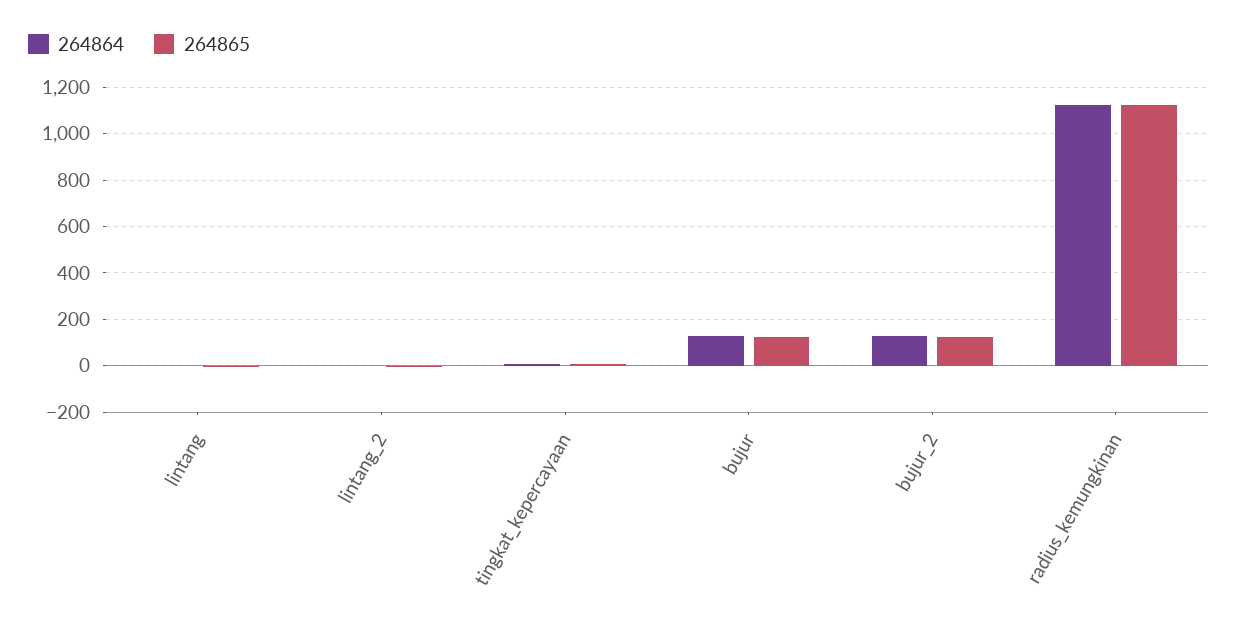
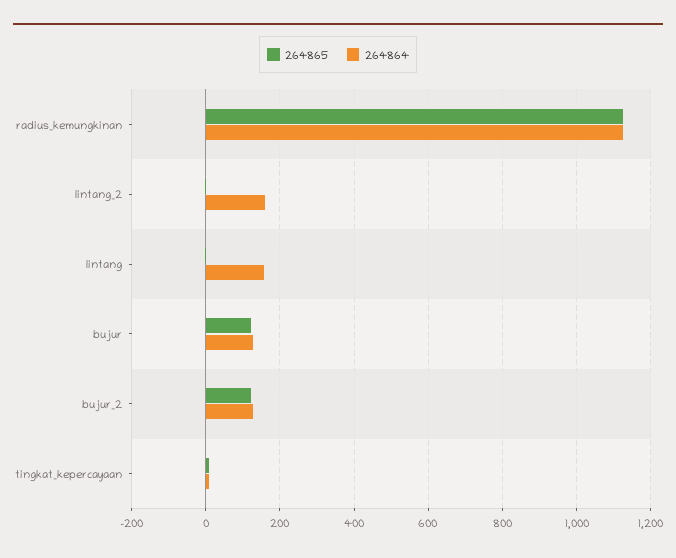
264864, lintang: 0 -> 160
264864, lintang_2: 0 -> 160

